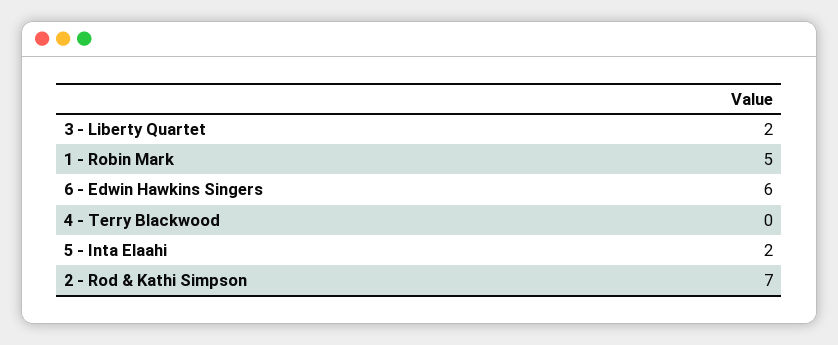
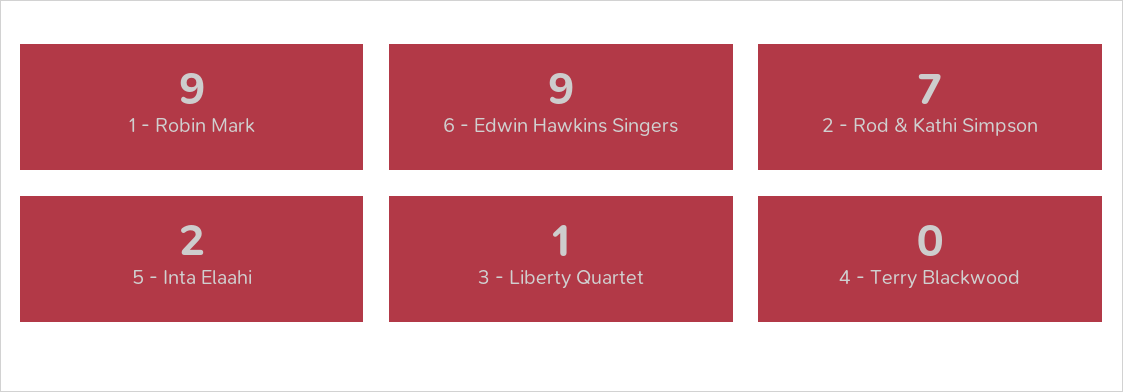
3 - Liberty Quartet: 2 -> 1
1 - Robin Mark: 5 -> 9
6 - Edwin Hawkins Singers: 6 -> 9

